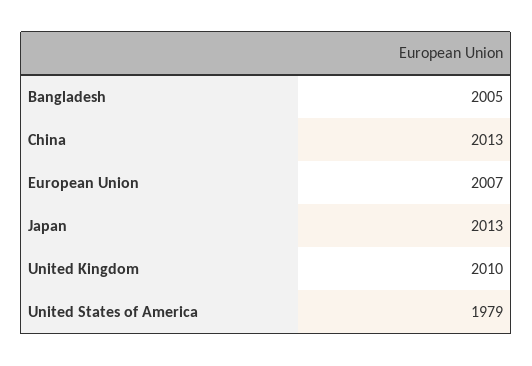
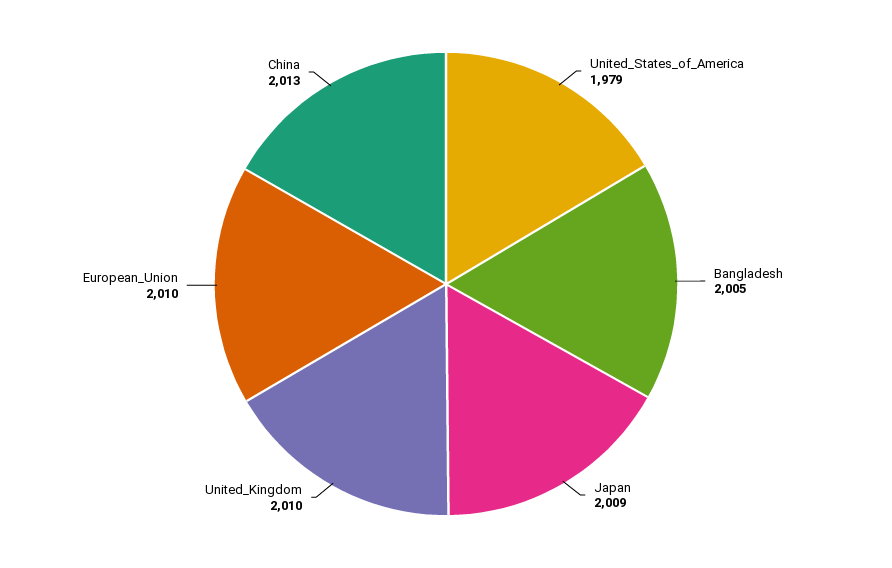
European Union: 2007 -> 2010
Japan: 2013 -> 2009

